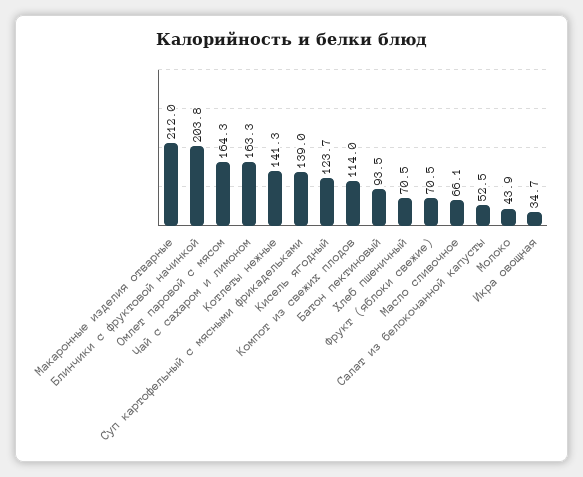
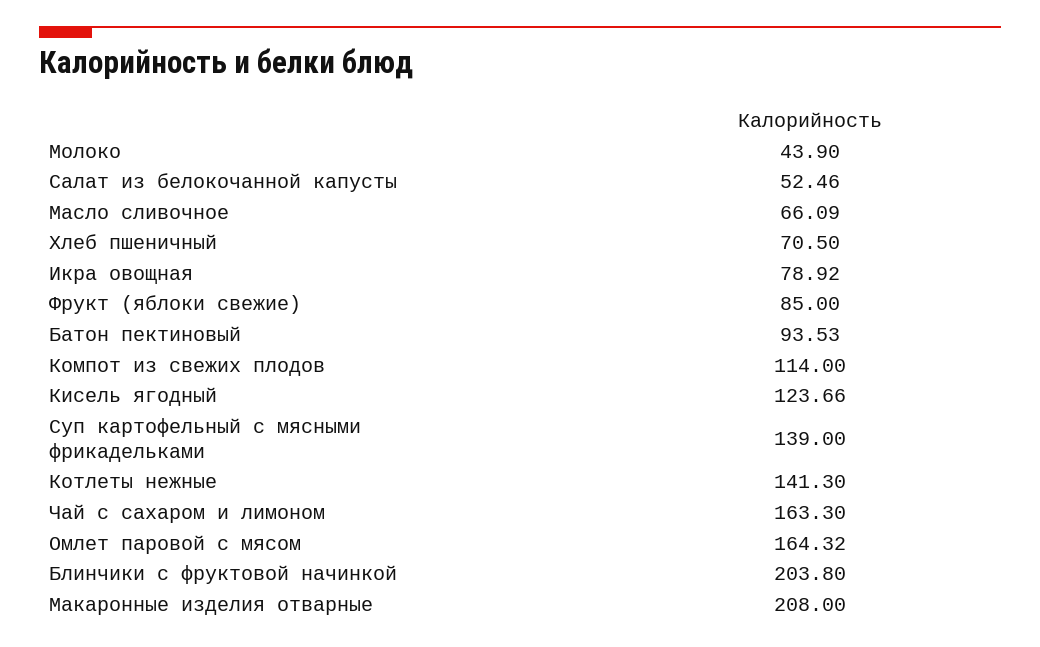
Макаронные изделия отварные: 212 -> 208
Фрукт (яблоки свежие): 70.5 -> 85
Икра овощная: 34.7 -> 78.92

